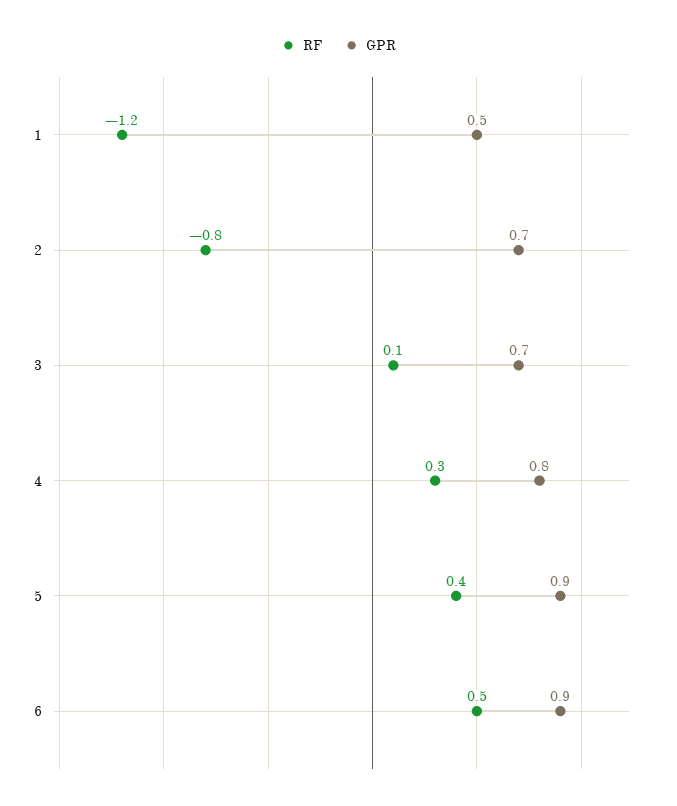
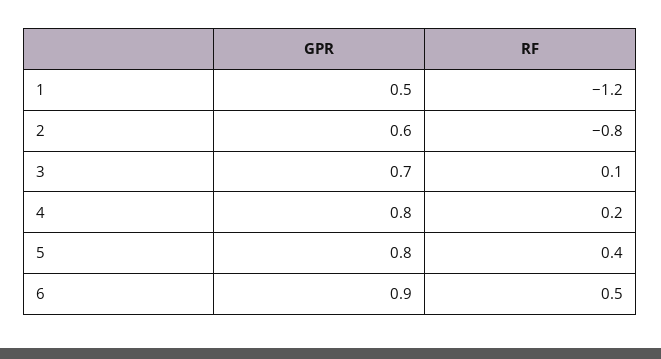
GPR, 2: 0.7 -> 0.6
RF, 4: 0.3 -> 0.2
GPR, 5: 0.9 -> 0.8

